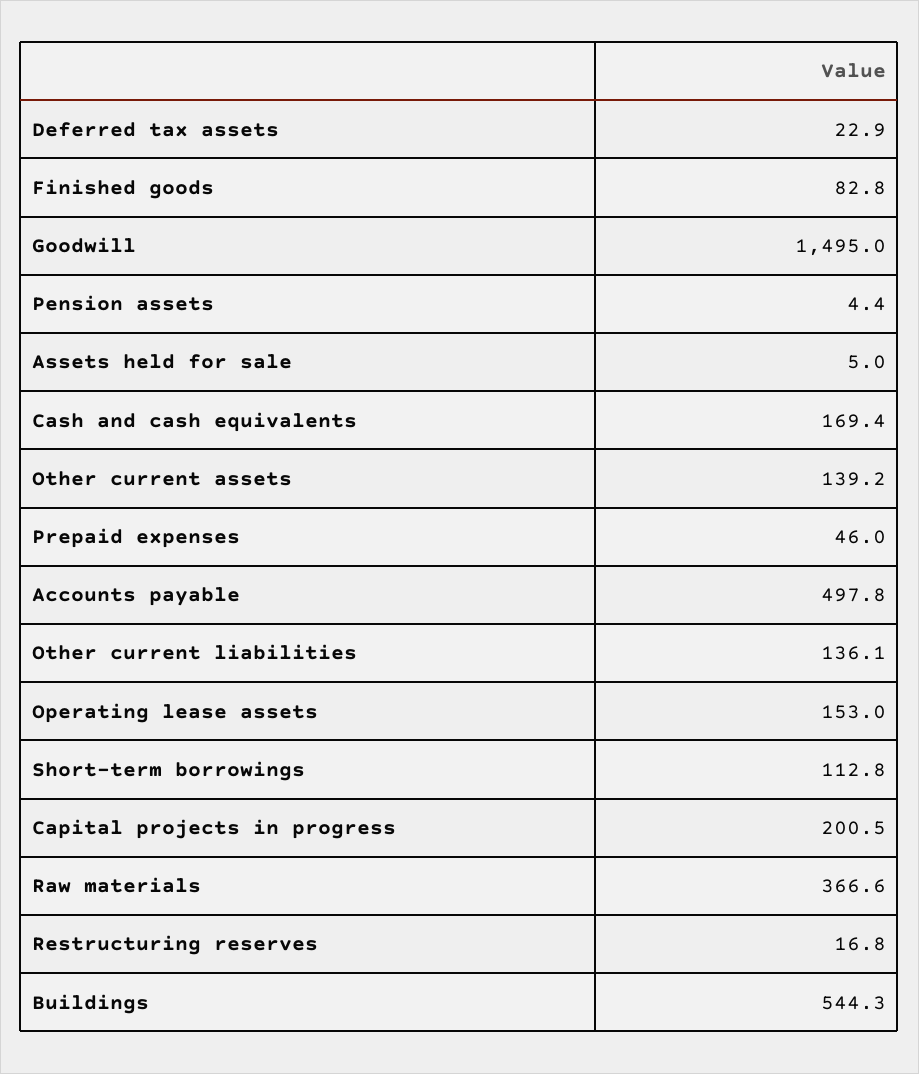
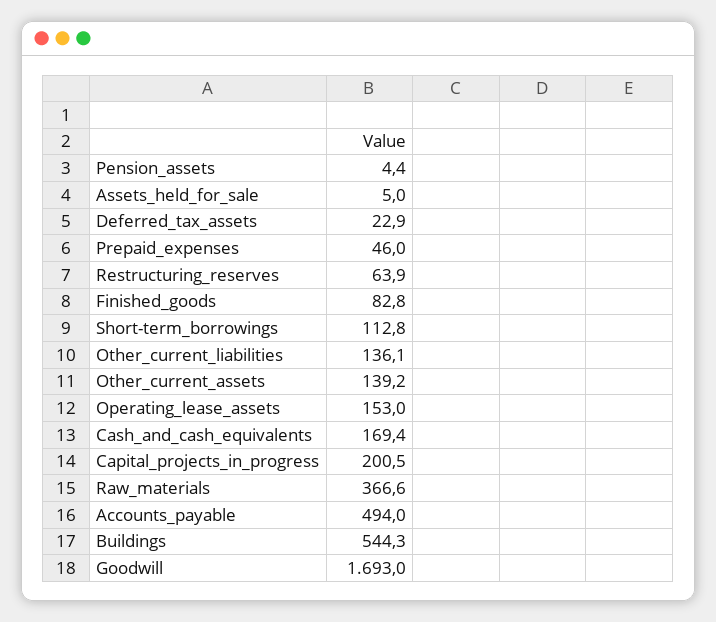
Goodwill: 1495 -> 1693
Accounts payable: 497.8 -> 494
Restructuring reserves: 16.8 -> 63.9

